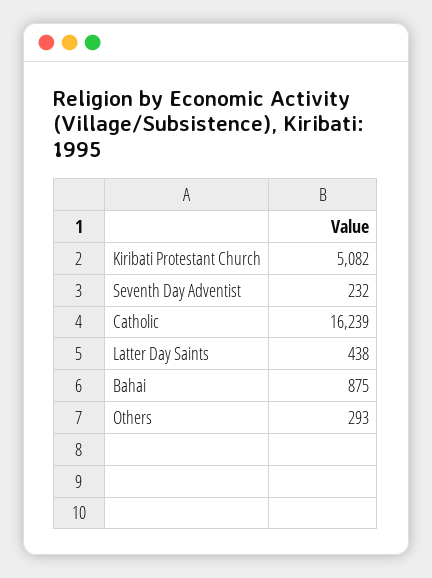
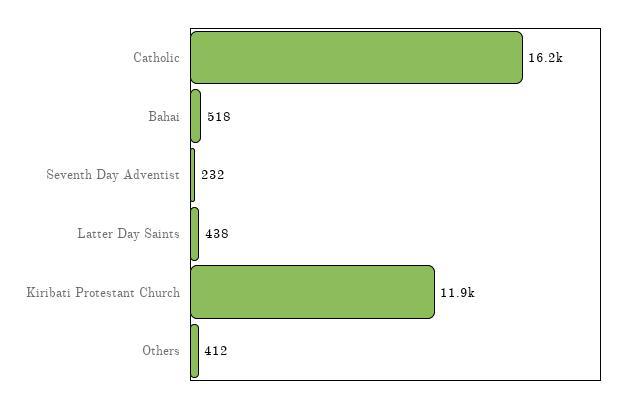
Kiribati Protestant Church: 5082 -> 11900
Bahai: 875 -> 518
Others: 293 -> 412

